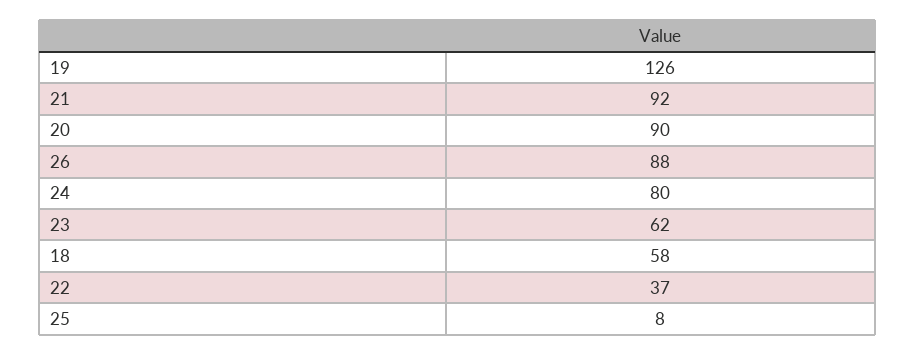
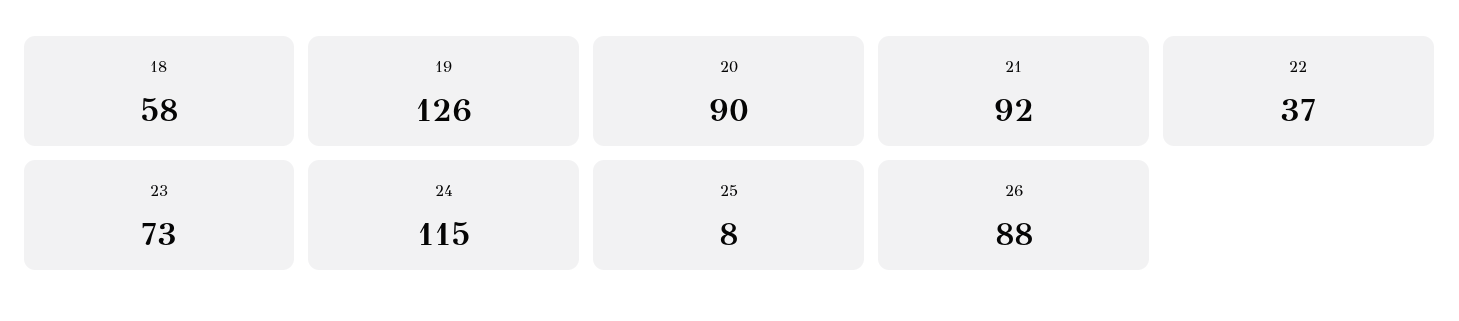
24: 80 -> 115
23: 62 -> 73

